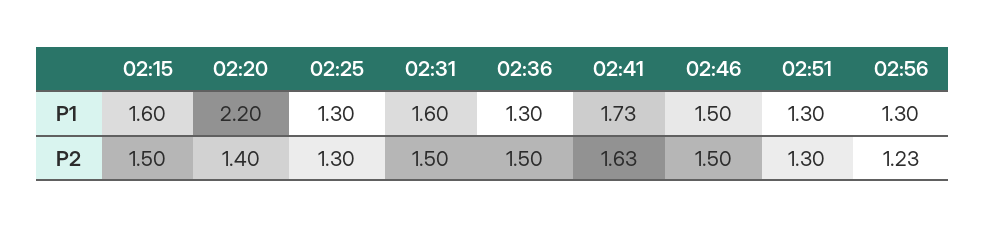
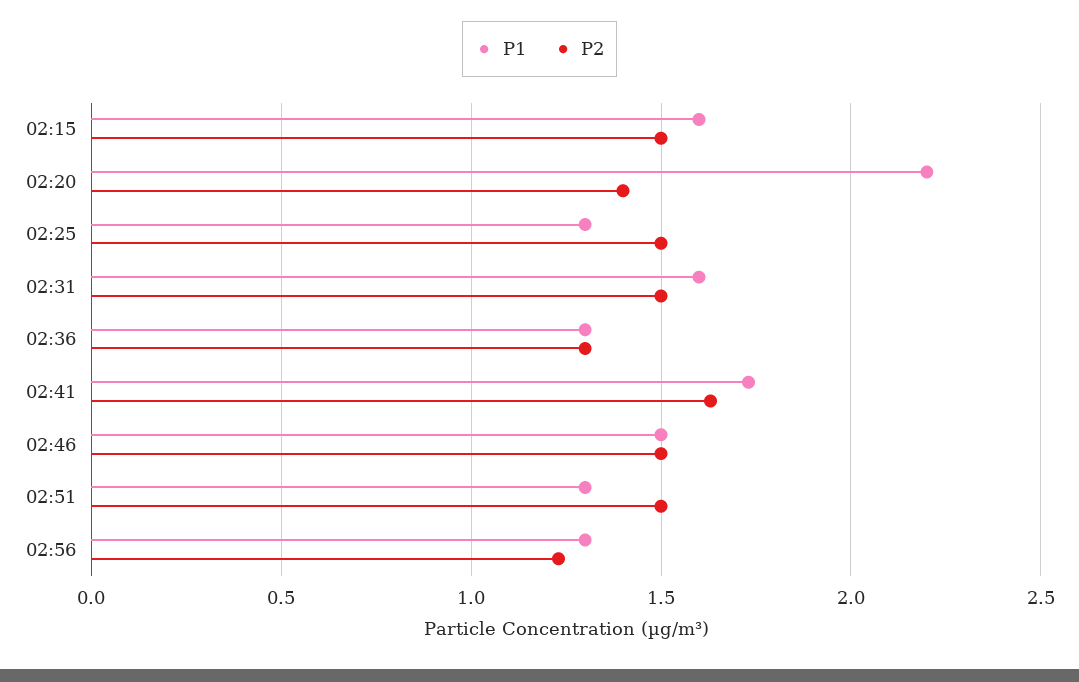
P2, 02:25: 1.3 -> 1.5
P2, 02:36: 1.5 -> 1.3
P2, 02:51: 1.3 -> 1.5

